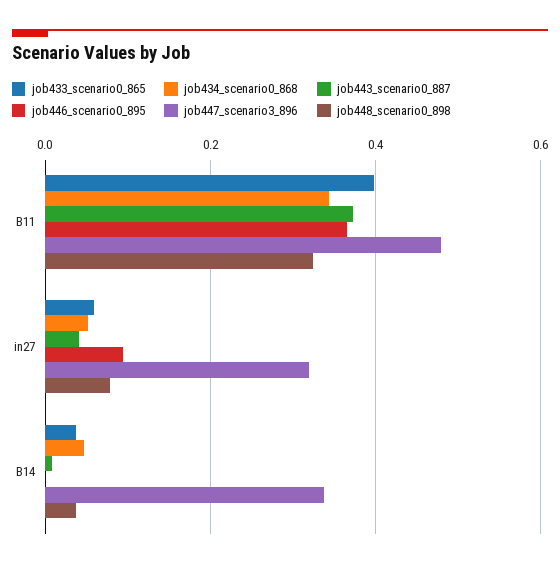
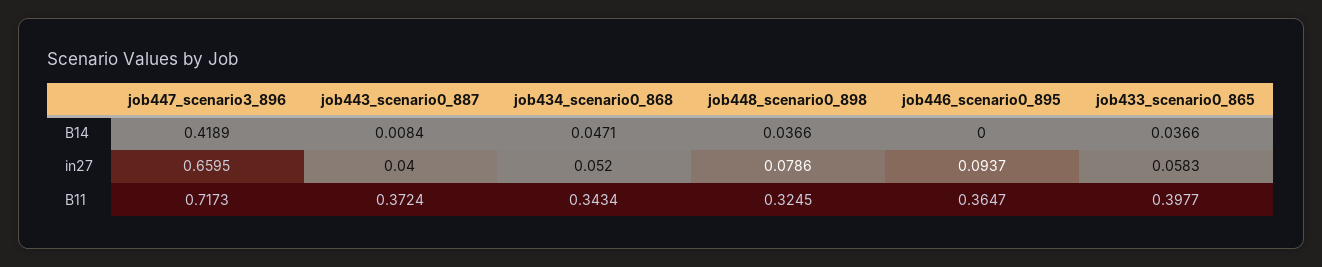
job447_scenario3_896, B11: 0.48 -> 0.7173
job447_scenario3_896, in27: 0.32 -> 0.6595
job447_scenario3_896, B14: 0.34 -> 0.4189

